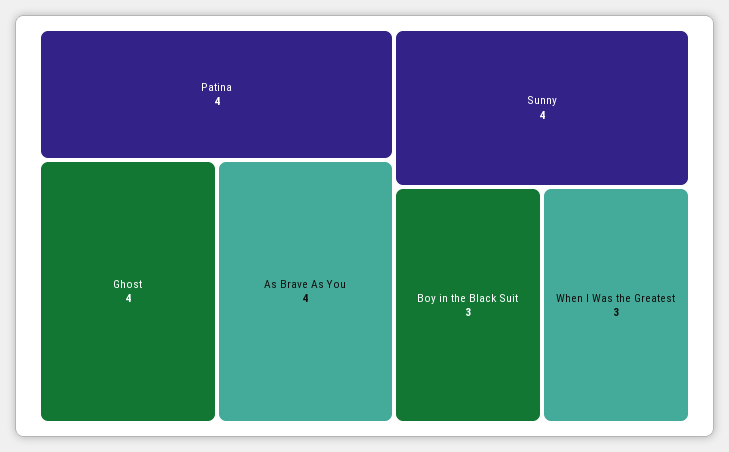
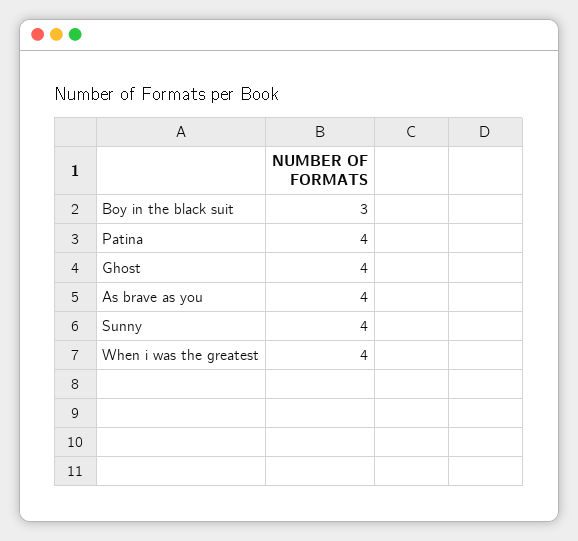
When I Was the Greatest: 3 -> 4

